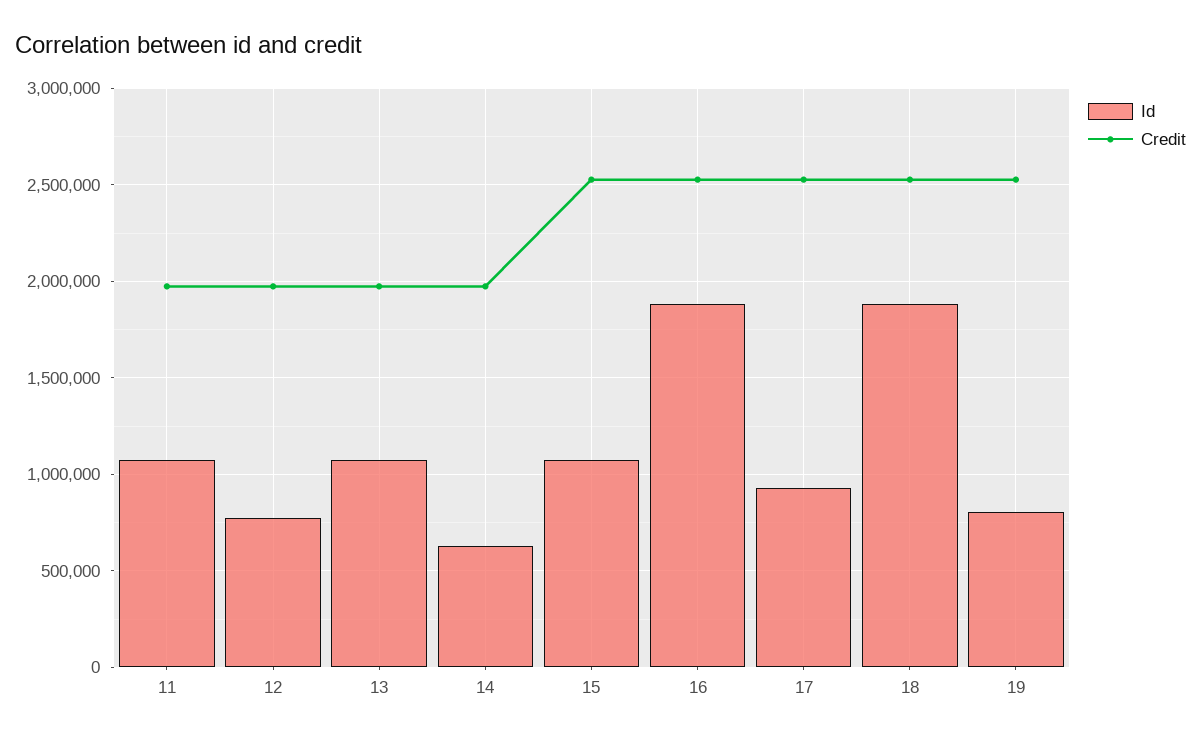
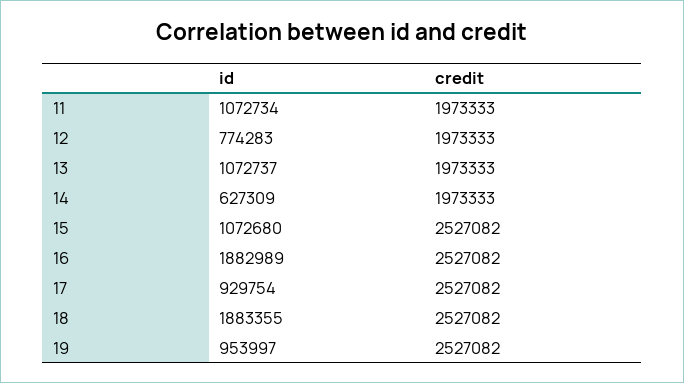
Id, 19: 800000 -> 953997

